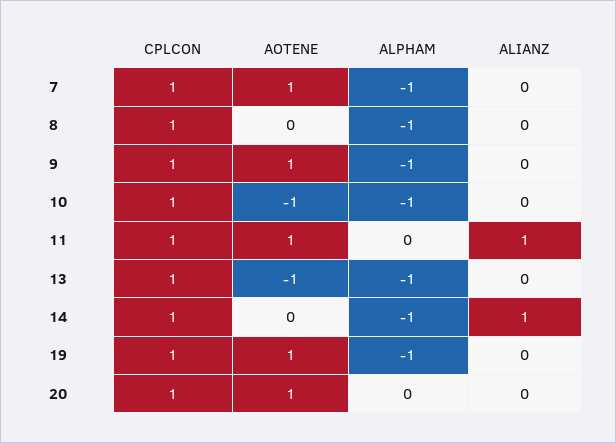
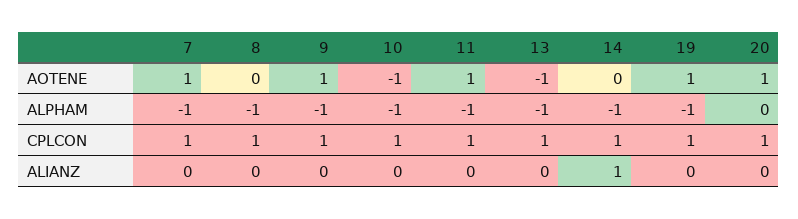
ALPHAM, 11: 0 -> -1
ALIANZ, 11: 1 -> 0

